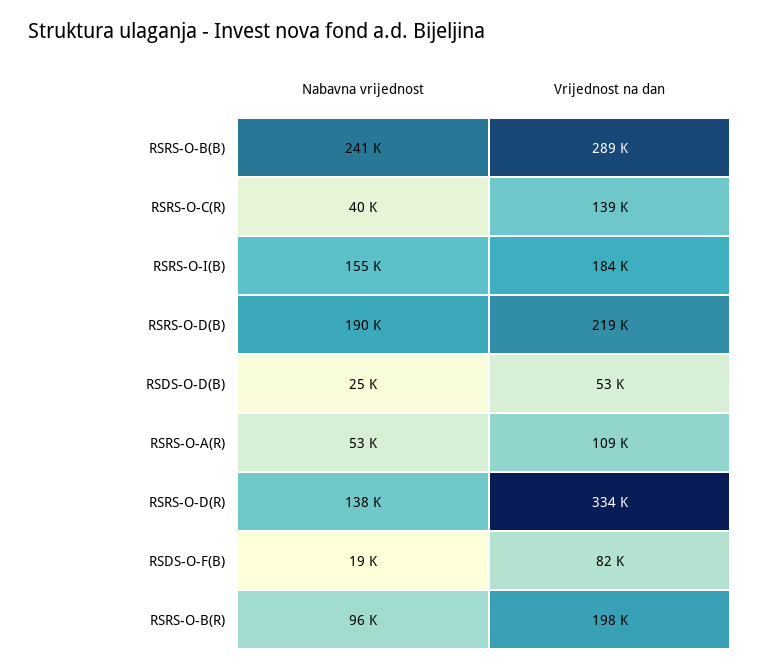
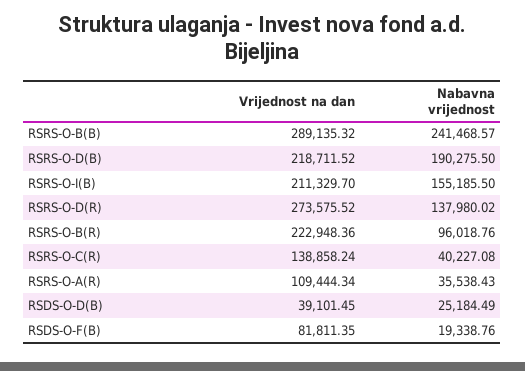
Vrijednost na dan, RSRS-O-I(B): 184000 -> 211329.7
Vrijednost na dan, RSDS-O-D(B): 53000 -> 39101.45
Nabavna vrijednost, RSRS-O-A(R): 53000 -> 35538.43
Vrijednost na dan, RSRS-O-D(R): 334000 -> 273575.52
Vrijednost na dan, RSRS-O-B(R): 198000 -> 222948.36

